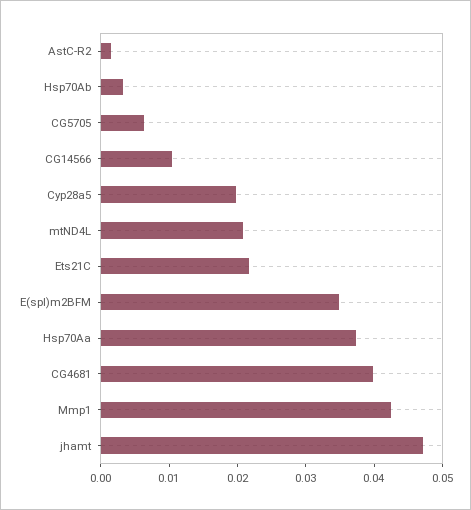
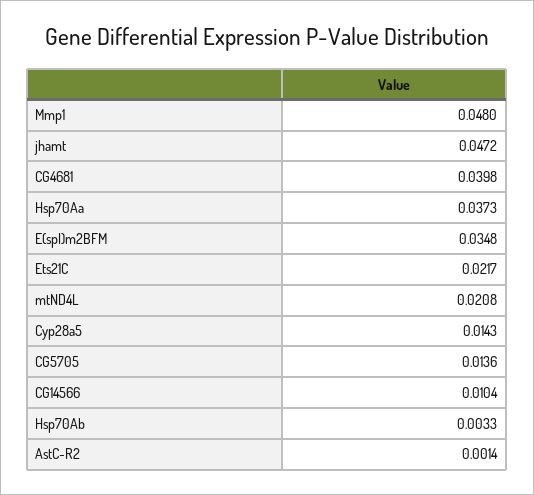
CG5705: 0.006 -> 0.0136
Cyp28a5: 0.02 -> 0.0143
Mmp1: 0.042 -> 0.048

